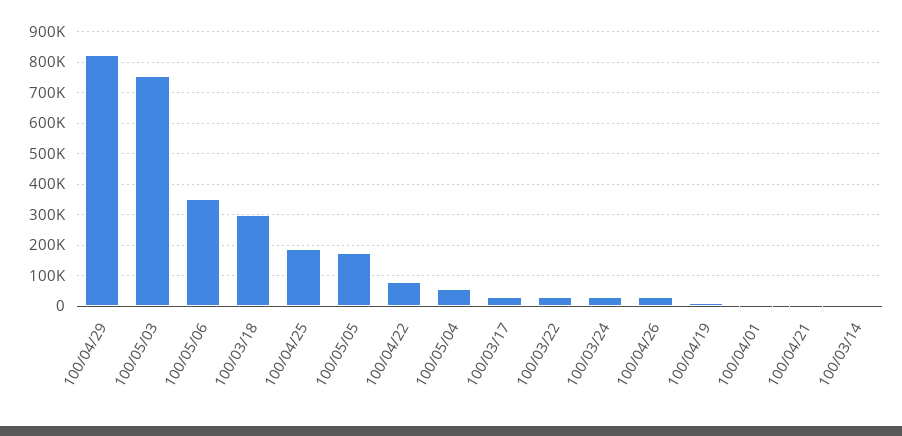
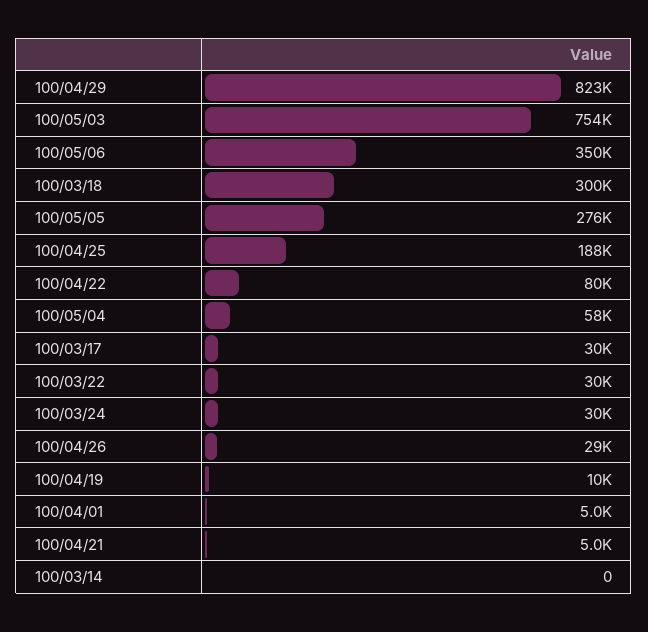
100/05/05: 180000 -> 276000

